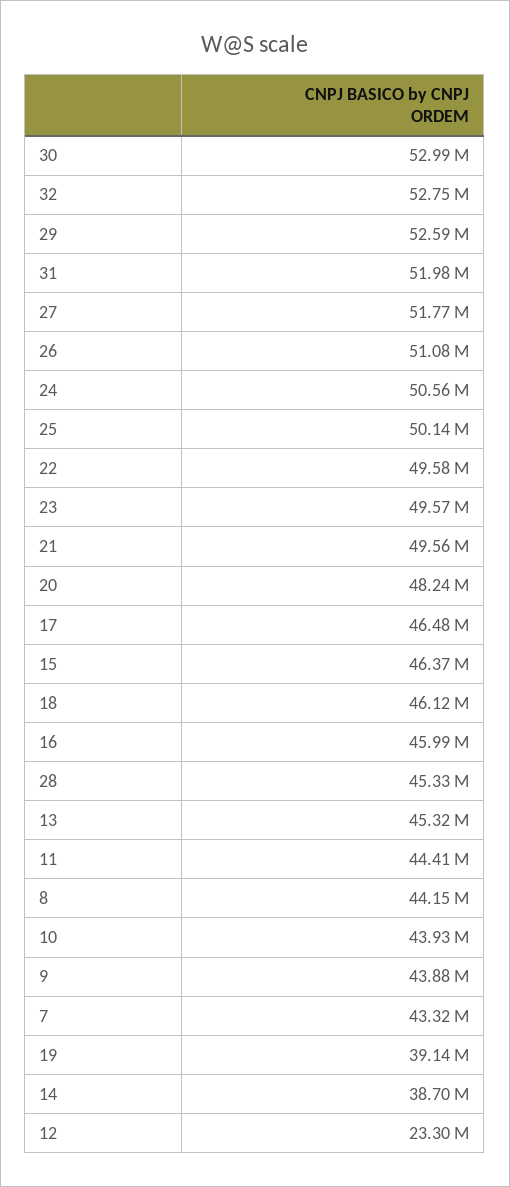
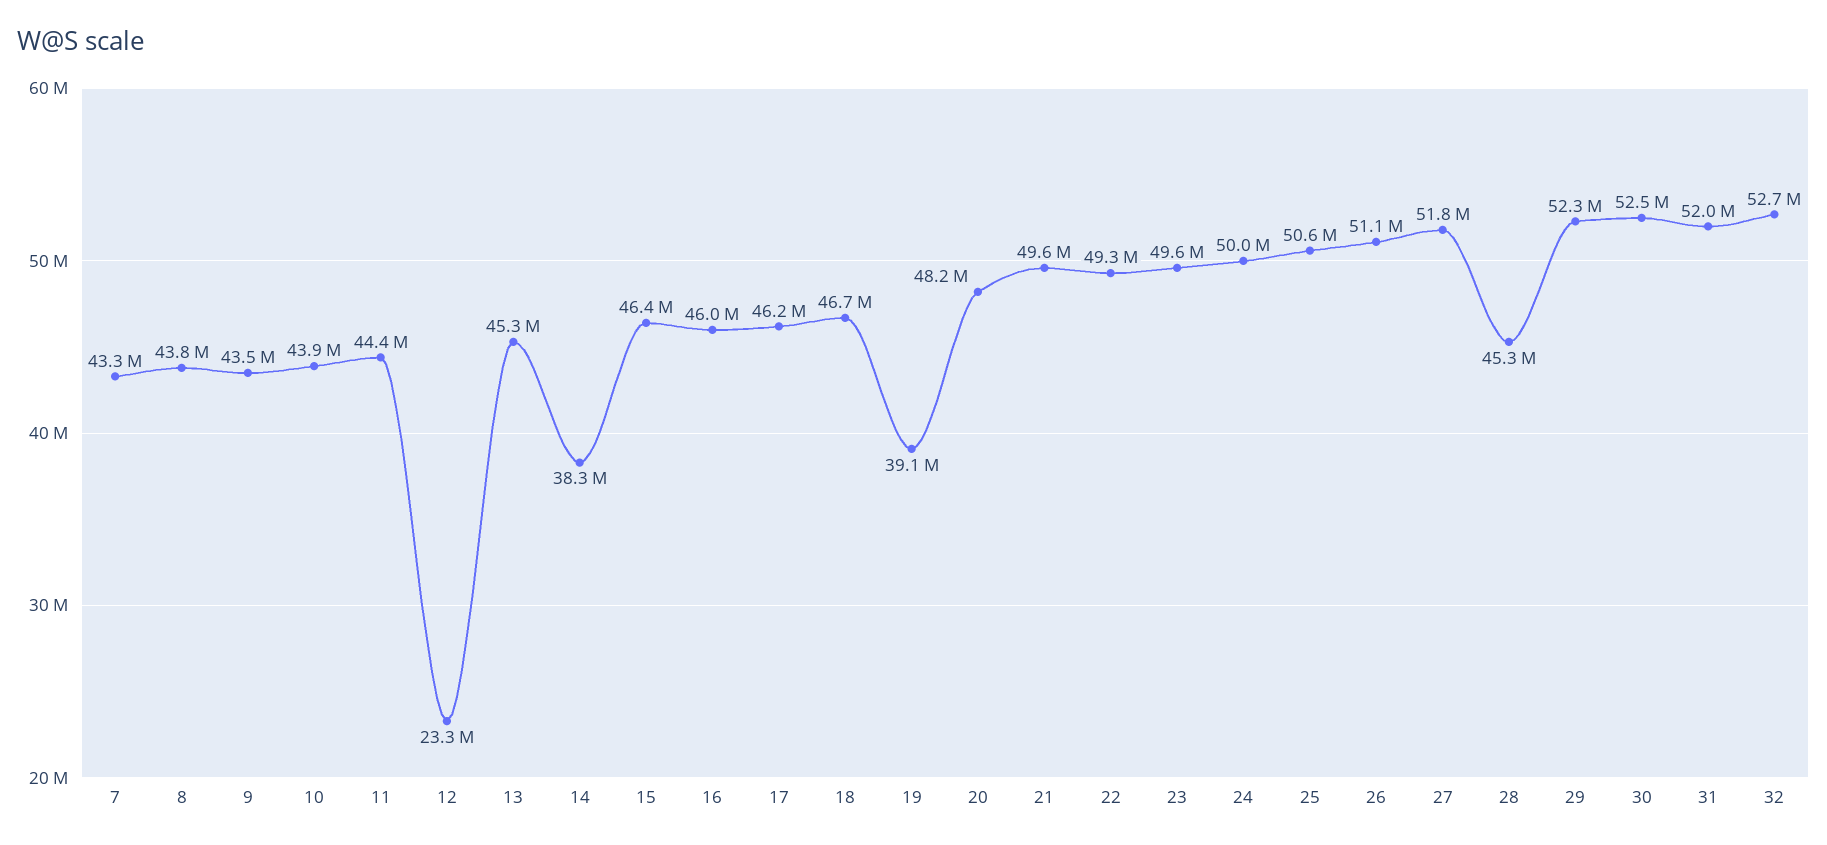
30: 52990000 -> 52500000
29: 52590000 -> 52300000
24: 50560000 -> 50000000
25: 50140000 -> 50600000
22: 49580000 -> 49300000
17: 46480000 -> 46200000
18: 46120000 -> 46700000
8: 44150000 -> 43800000
9: 43880000 -> 43500000
14: 38700000 -> 38300000

